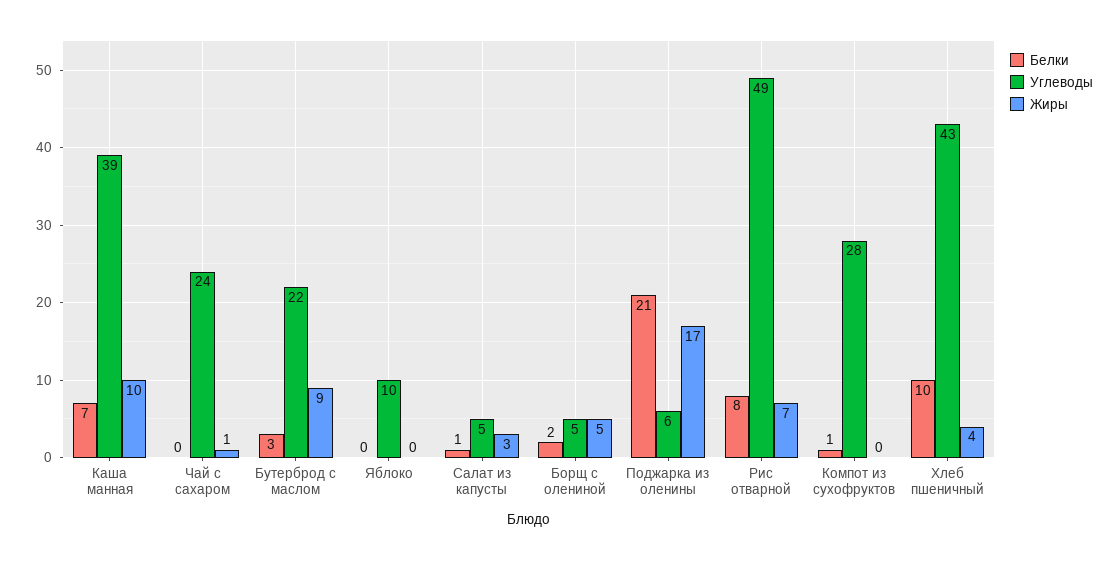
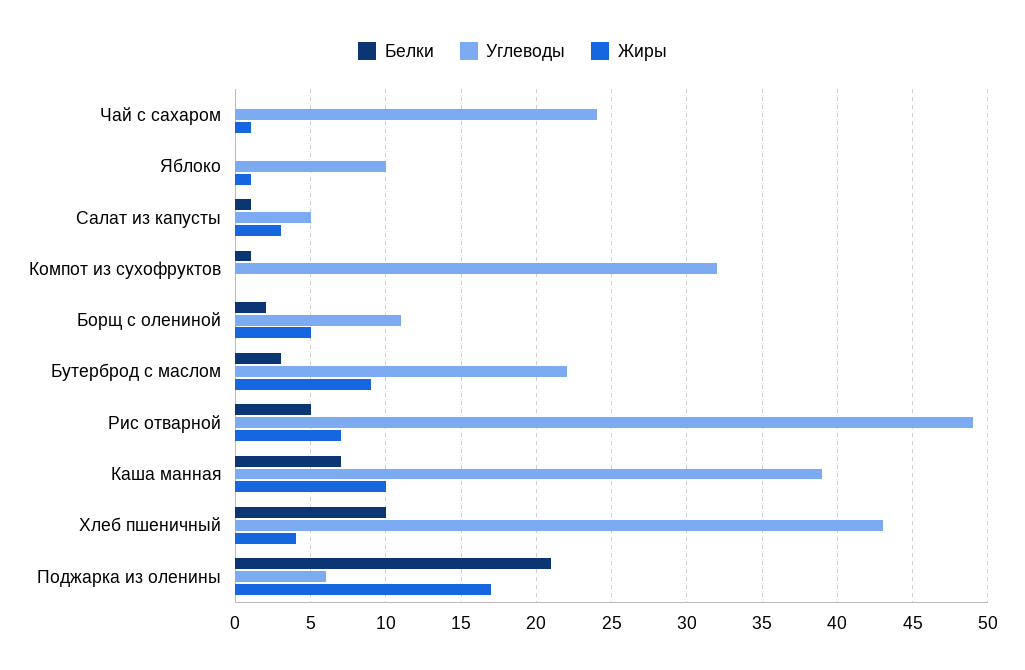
Жиры, Яблоко: 0 -> 1
Углеводы, Борщ с олениной: 5 -> 11
Белки, Рис отварной: 8 -> 5
Углеводы, Компот из сухофруктов: 28 -> 32

